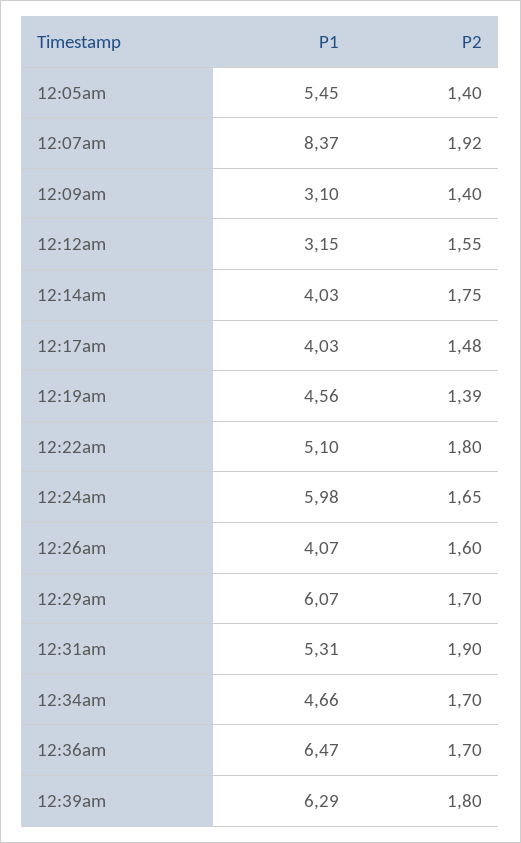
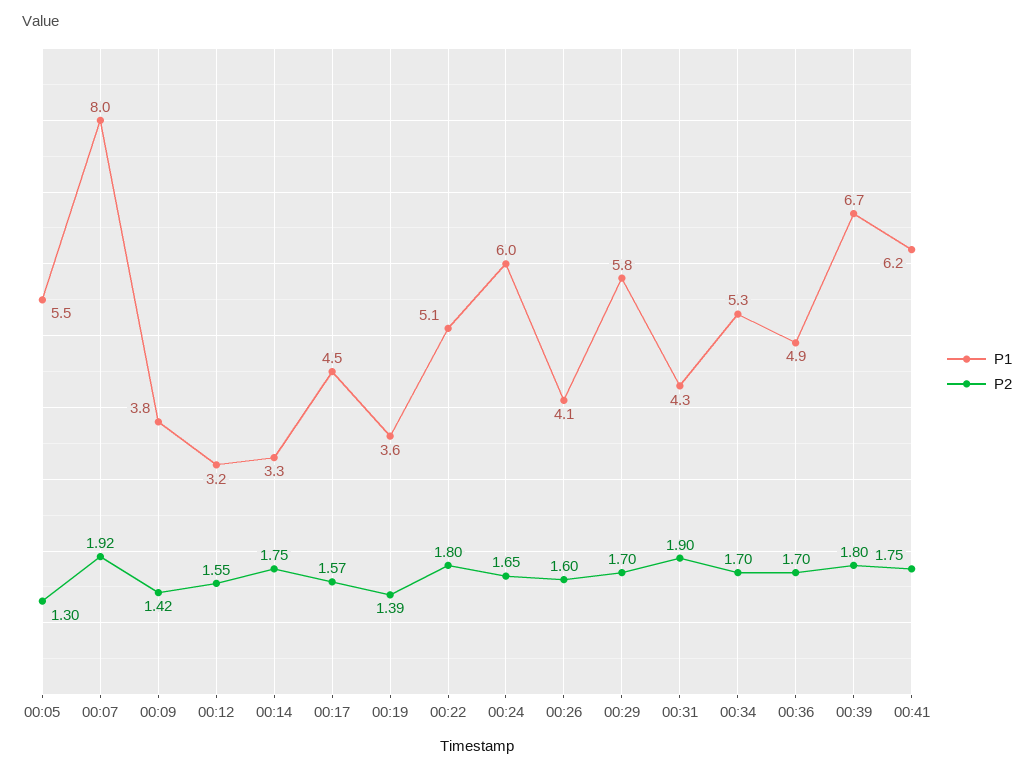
P2, 12:05am: 1.4 -> 1.3
P1, 12:07am: 8.37 -> 8
P1, 12:09am: 3.1 -> 3.8
P2, 12:09am: 1.4 -> 1.42
P1, 12:14am: 4.03 -> 3.3
P1, 12:17am: 4.03 -> 4.5
P2, 12:17am: 1.48 -> 1.57
P1, 12:19am: 4.56 -> 3.6
P1, 12:29am: 6.07 -> 5.8
P1, 12:31am: 5.31 -> 4.3
P1, 12:34am: 4.66 -> 5.3
P1, 12:36am: 6.47 -> 4.9
P1, 12:39am: 6.29 -> 6.7
P1, 00:41: none -> 6.2
P2, 00:41: none -> 1.75

